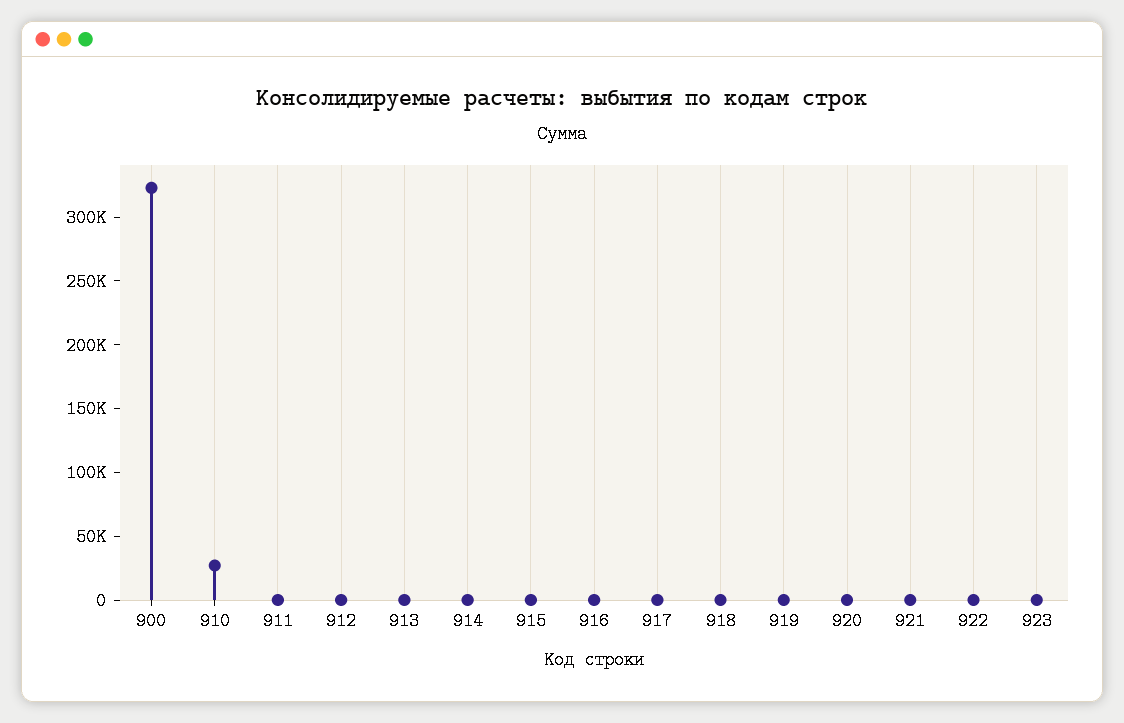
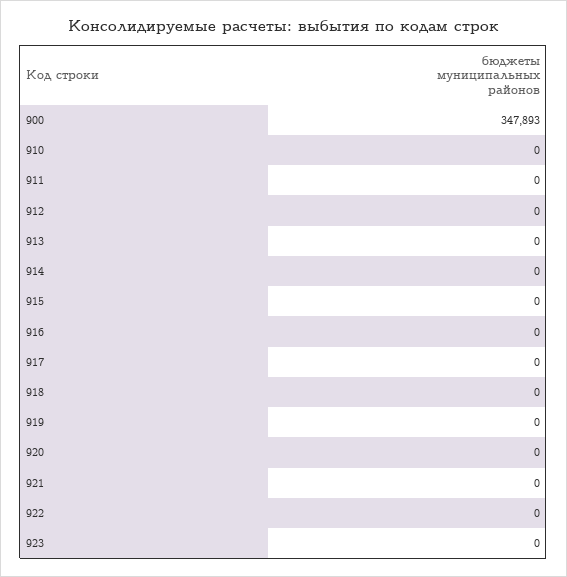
900: 320000 -> 347893
910: 30000 -> 0

